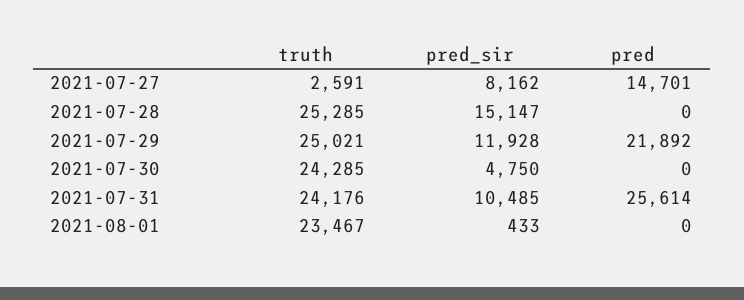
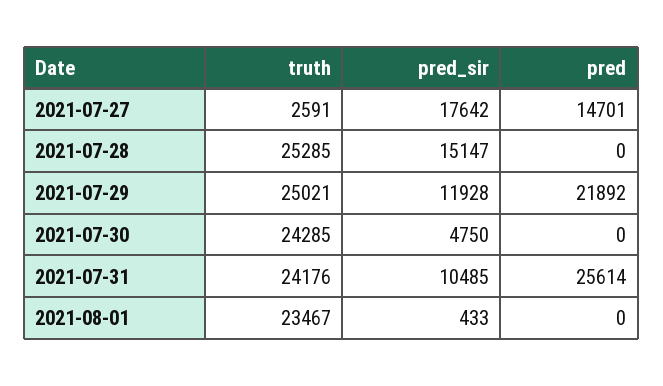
pred_sir, 2021-07-27: 8162 -> 17642

